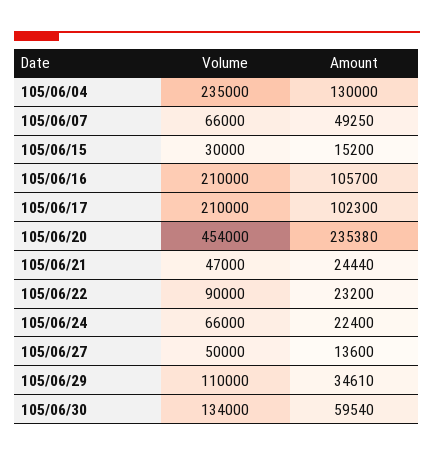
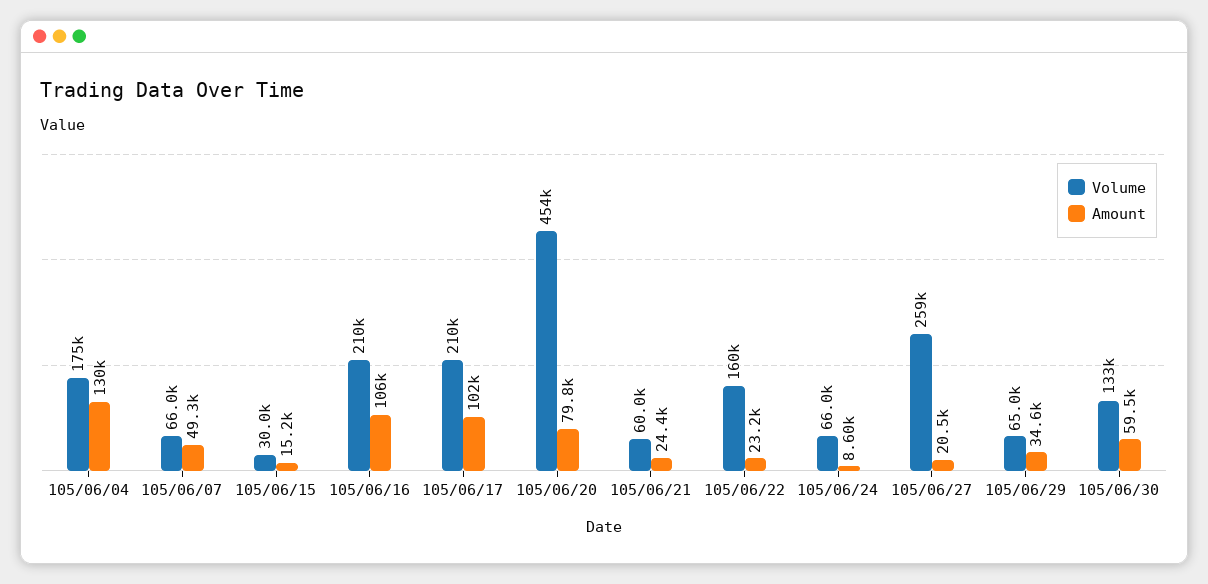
Volume, 105/06/04: 235000 -> 175000
Amount, 105/06/20: 235380 -> 79800
Volume, 105/06/21: 47000 -> 60000
Volume, 105/06/22: 90000 -> 160000
Amount, 105/06/24: 22400 -> 8600
Volume, 105/06/27: 50000 -> 259000
Amount, 105/06/27: 13600 -> 20500
Volume, 105/06/29: 110000 -> 65000
Volume, 105/06/30: 134000 -> 133000

